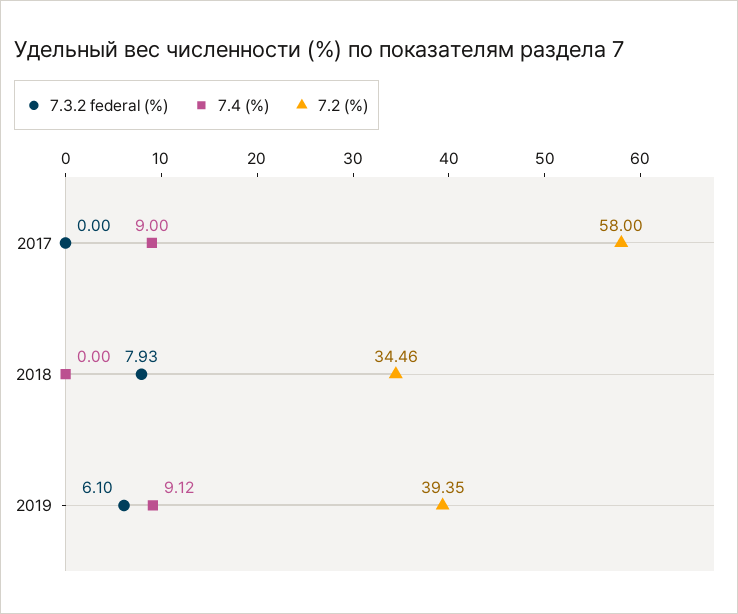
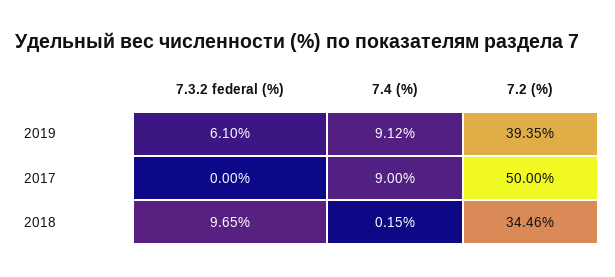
7.2 (%), 2017: 58 -> 50
7.3.2 federal (%), 2018: 7.93 -> 9.65
7.4 (%), 2018: 0 -> 0.15

